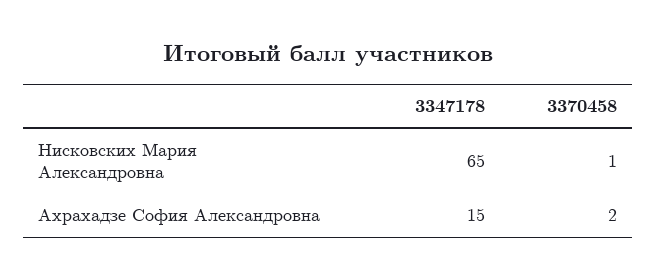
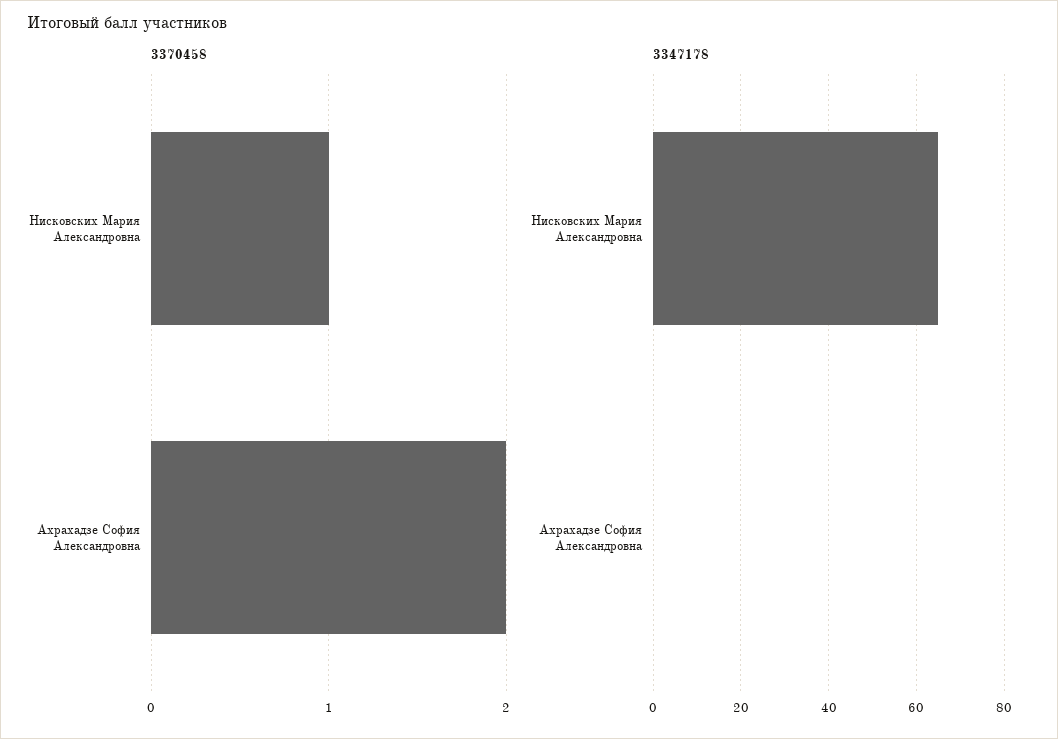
3347178, Ахрахадзе София Александровна: 15 -> 0

